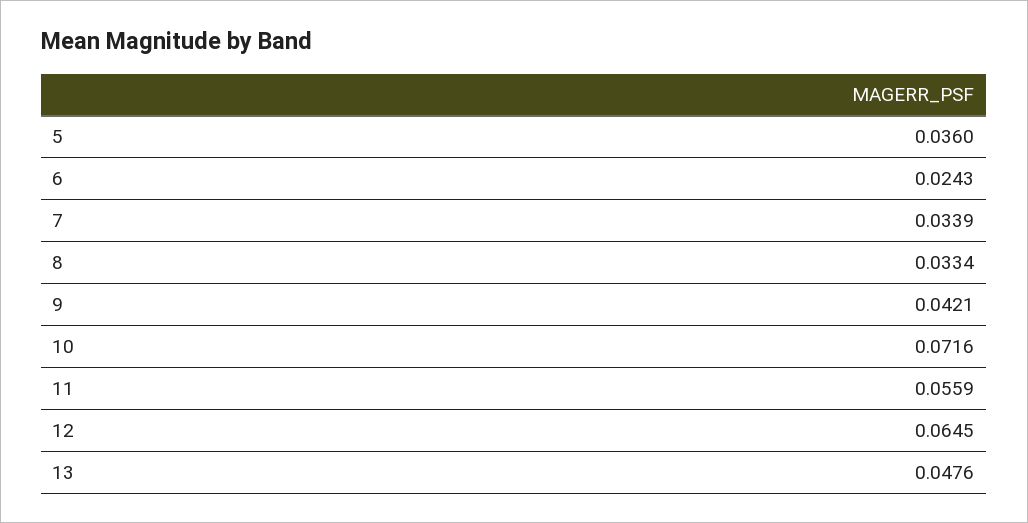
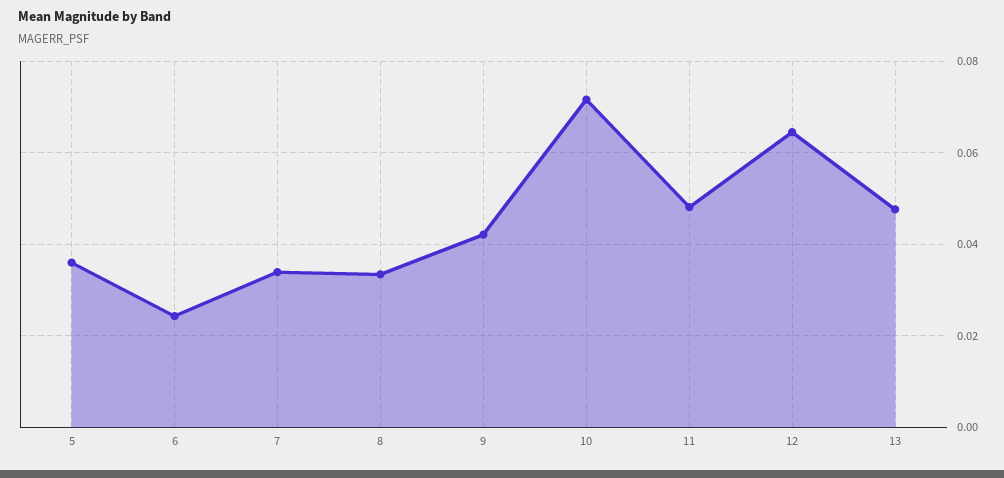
11: 0.0559 -> 0.048

